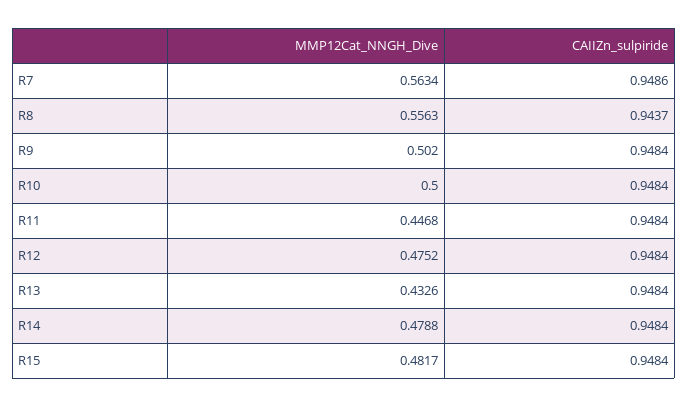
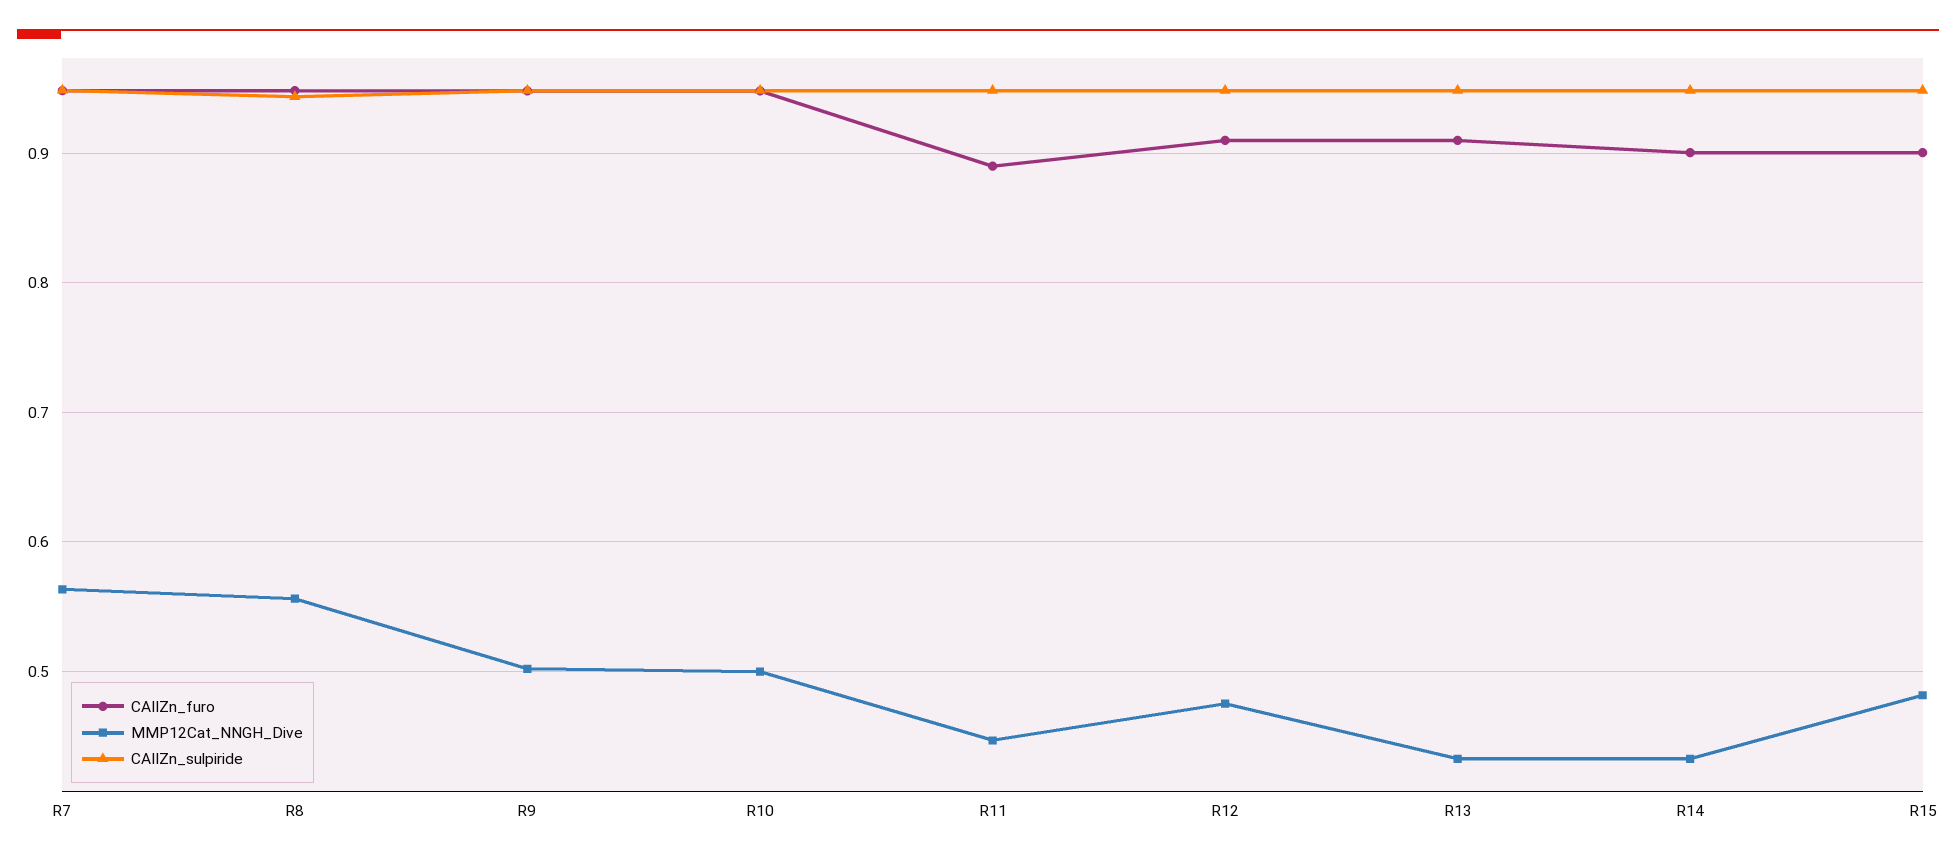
MMP12Cat_NNGH_Dive, R14: 0.4788 -> 0.43
CAIIZn_furo, R7: none -> 0.95
CAIIZn_furo, R8: none -> 0.95
CAIIZn_furo, R9: none -> 0.95
CAIIZn_furo, R10: none -> 0.95
CAIIZn_furo, R11: none -> 0.89
CAIIZn_furo, R12: none -> 0.91
CAIIZn_furo, R13: none -> 0.91
CAIIZn_furo, R14: none -> 0.9
CAIIZn_furo, R15: none -> 0.9

